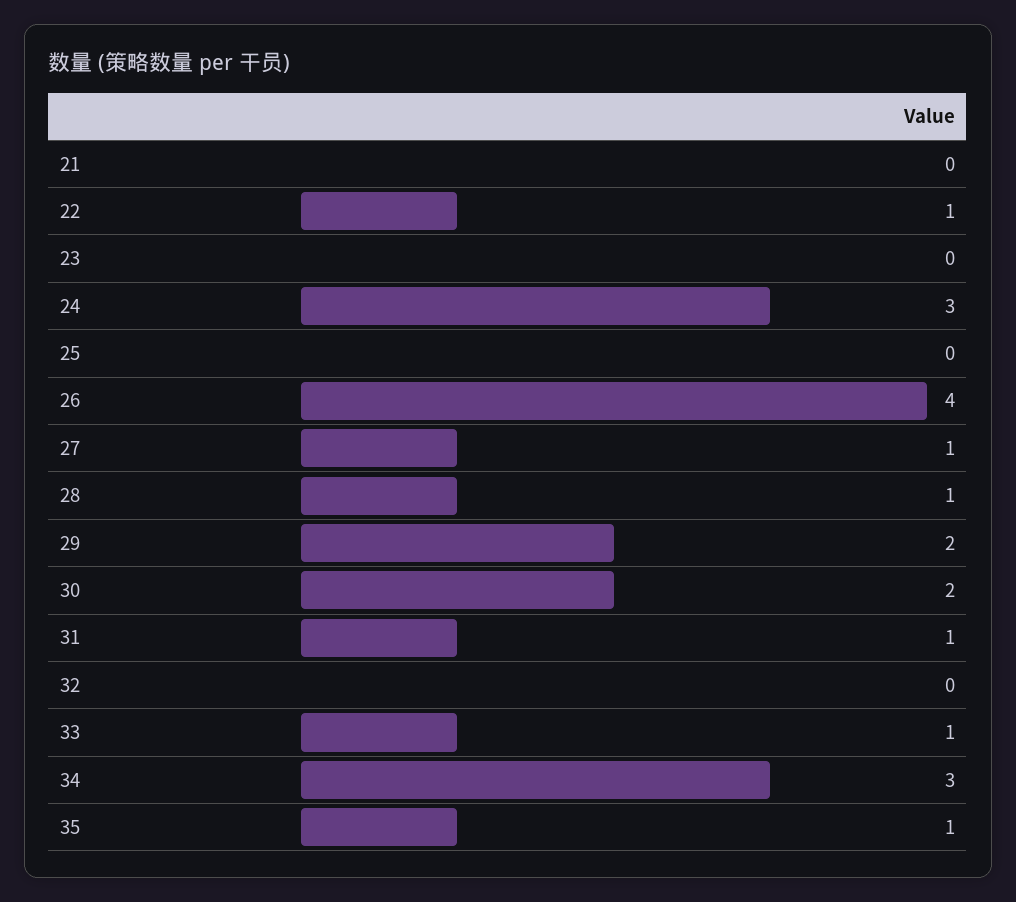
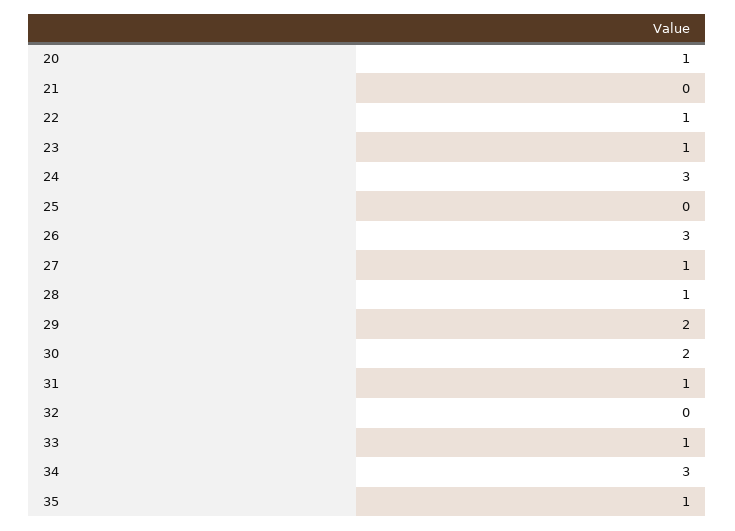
23: 0 -> 1
26: 4 -> 3
20: none -> 1

